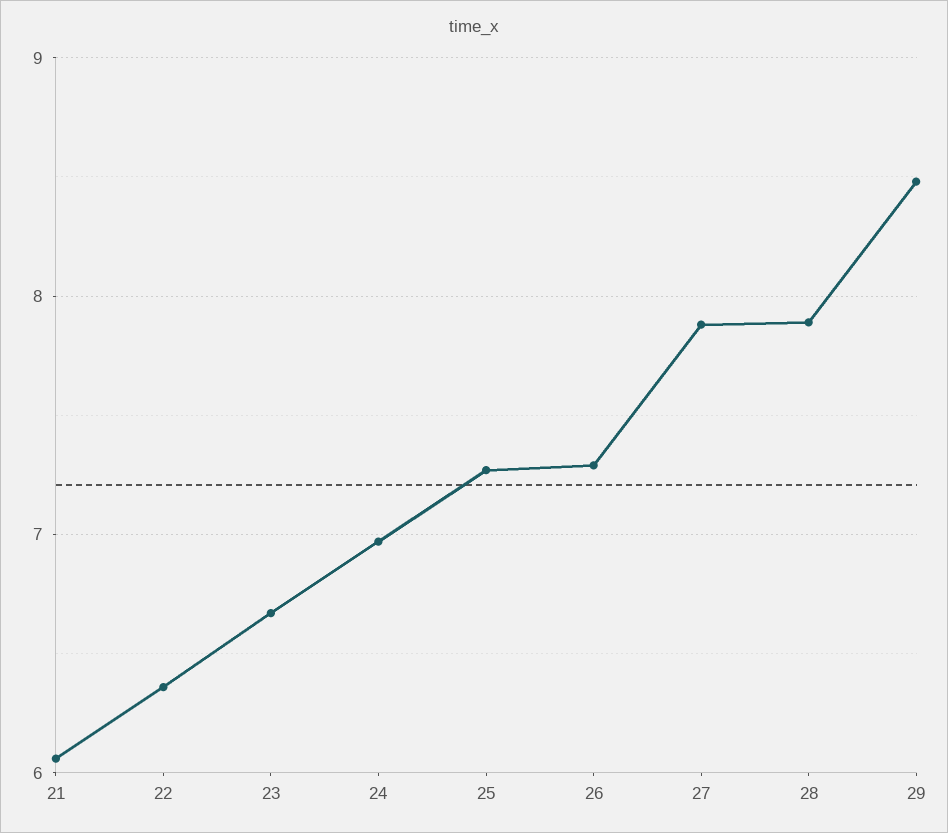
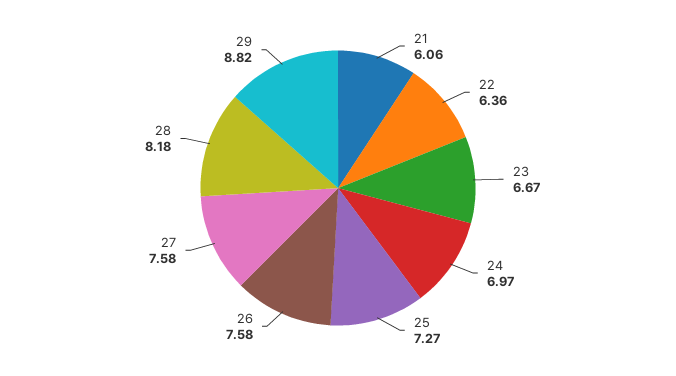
26: 7.3 -> 7.58
27: 7.9 -> 7.58
28: 7.9 -> 8.18
29: 8.5 -> 8.82

